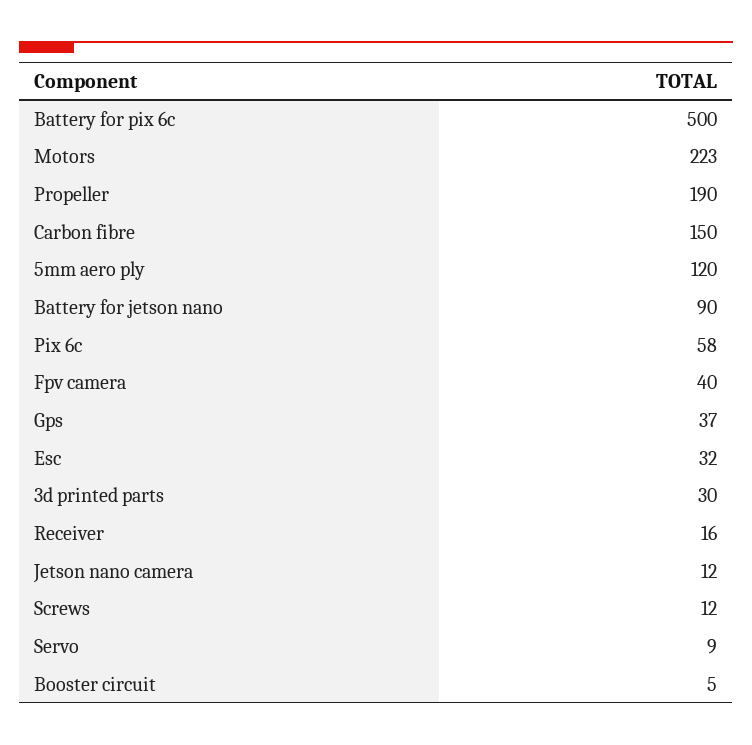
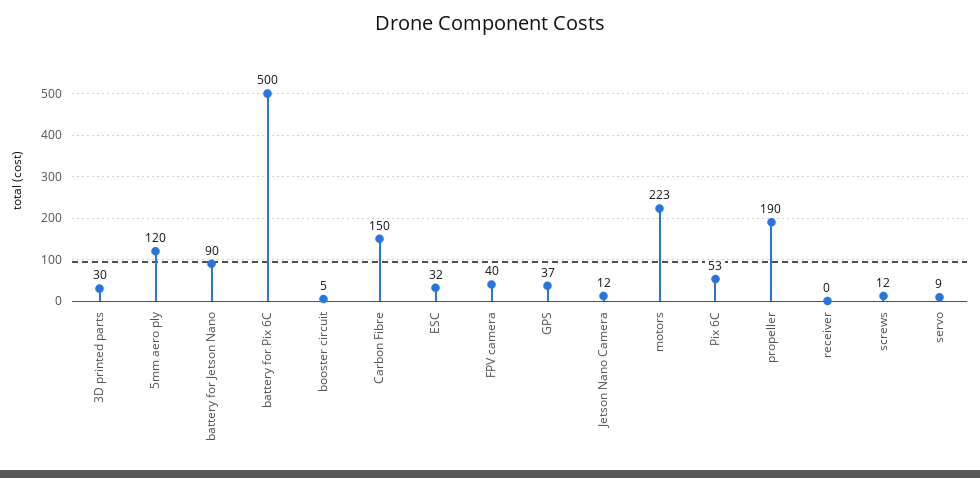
Pix 6c: 58 -> 53
Receiver: 16 -> 0

